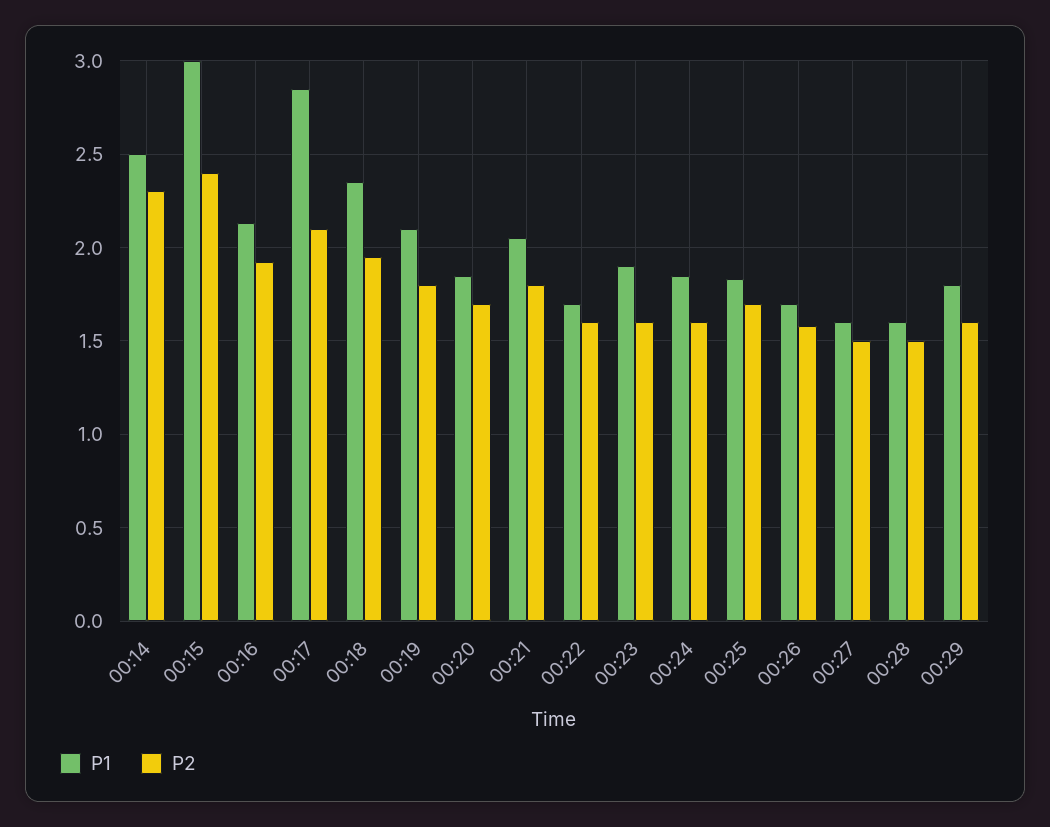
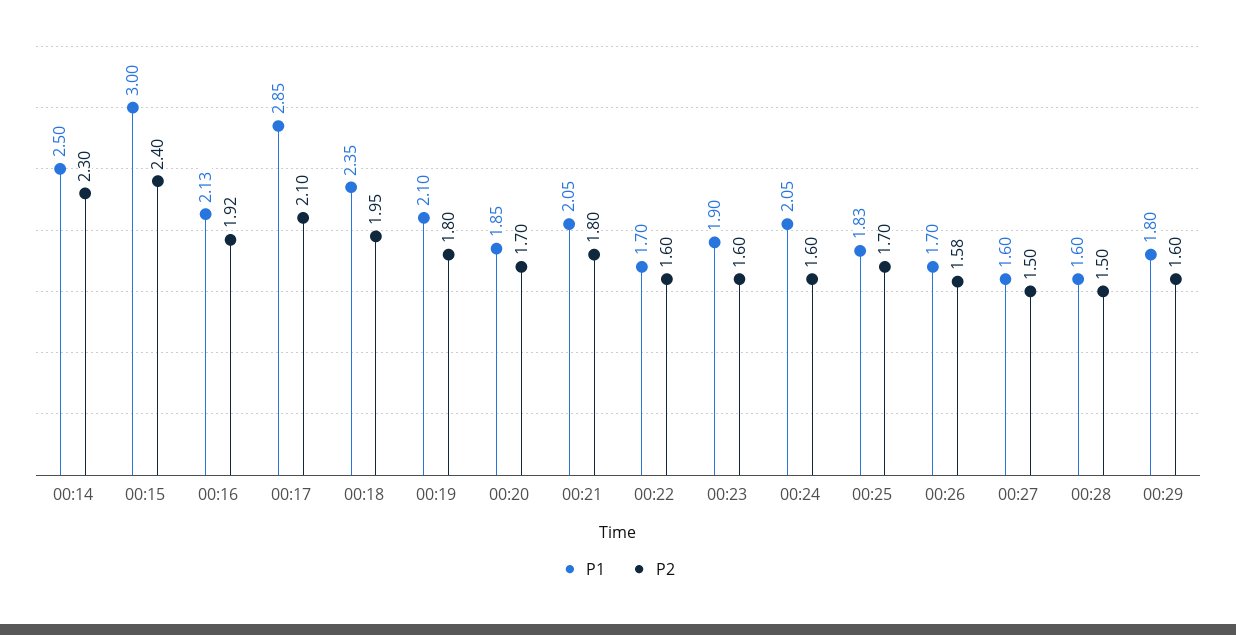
P1, 00:24: 1.85 -> 2.05

